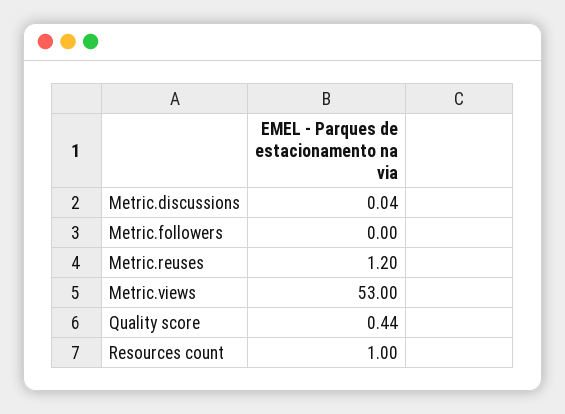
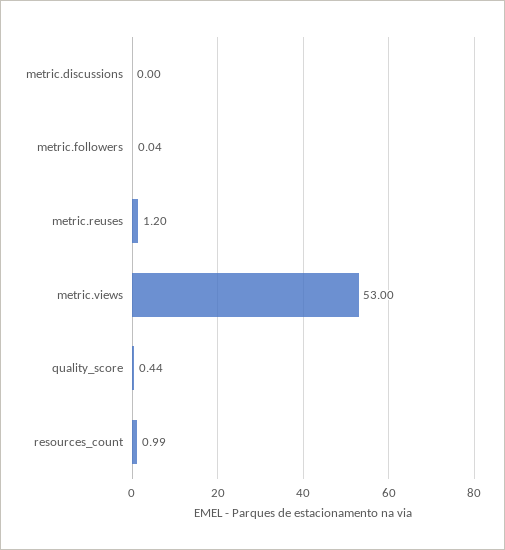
Metric.discussions: 0.04 -> 0
Metric.followers: 0 -> 0.04
Resources count: 1 -> 0.99

